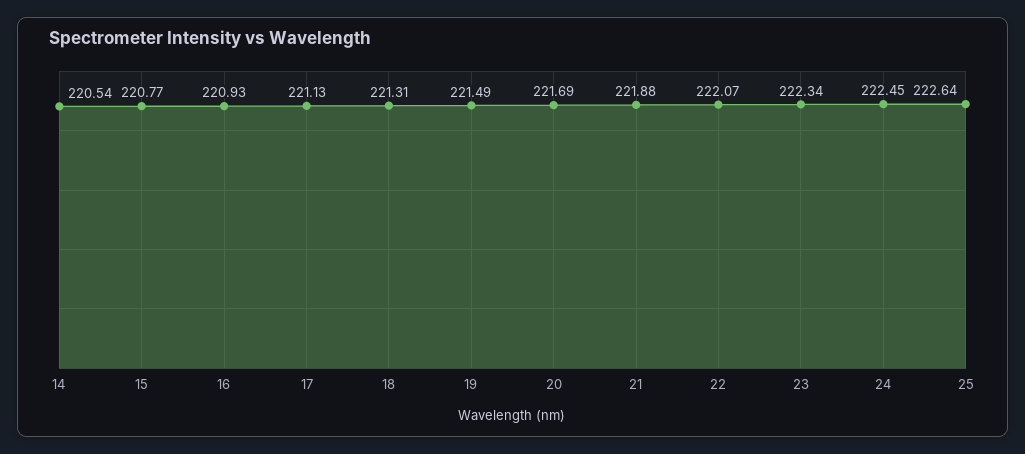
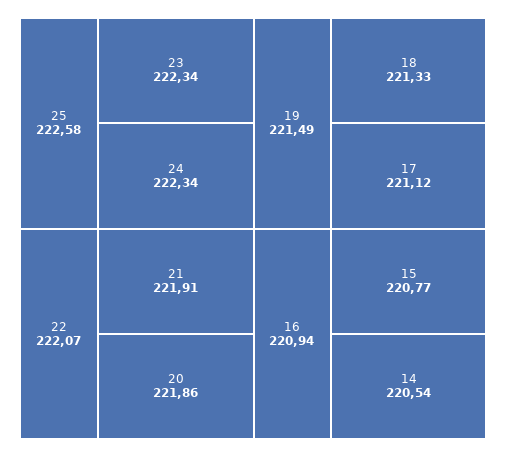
16: 220.93 -> 220.94
17: 221.13 -> 221.12
18: 221.31 -> 221.33
20: 221.69 -> 221.86
21: 221.88 -> 221.91
24: 222.45 -> 222.34
25: 222.64 -> 222.58

